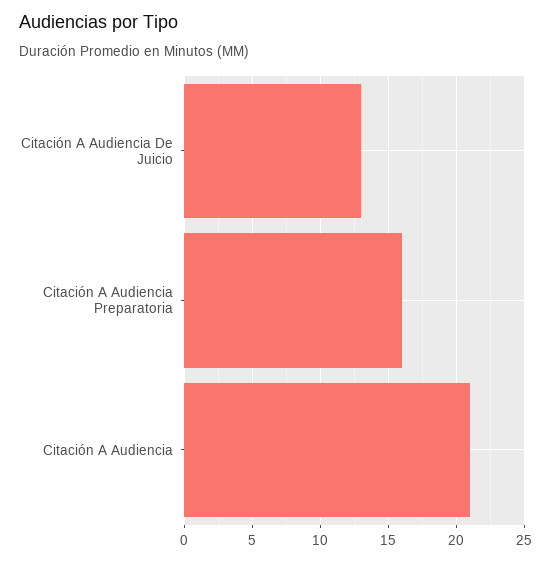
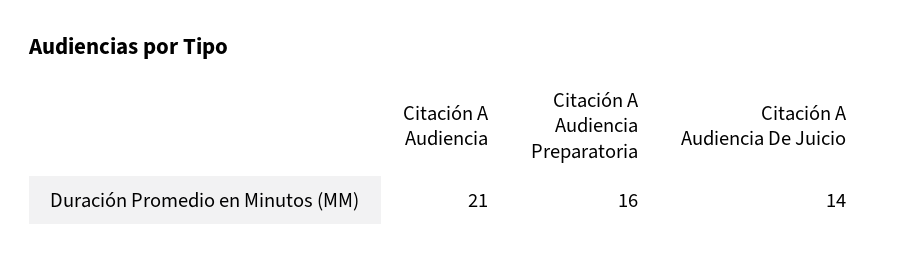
Citación A Audiencia De Juicio: 13 -> 14

